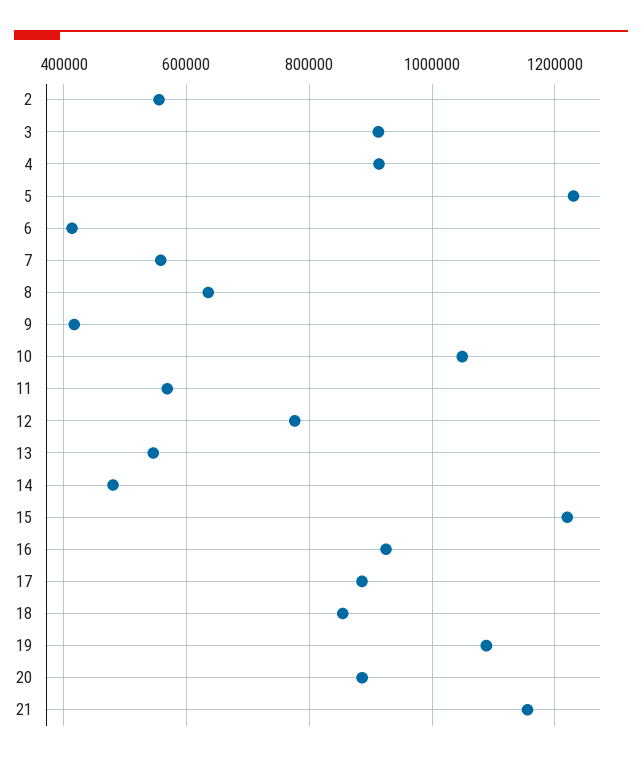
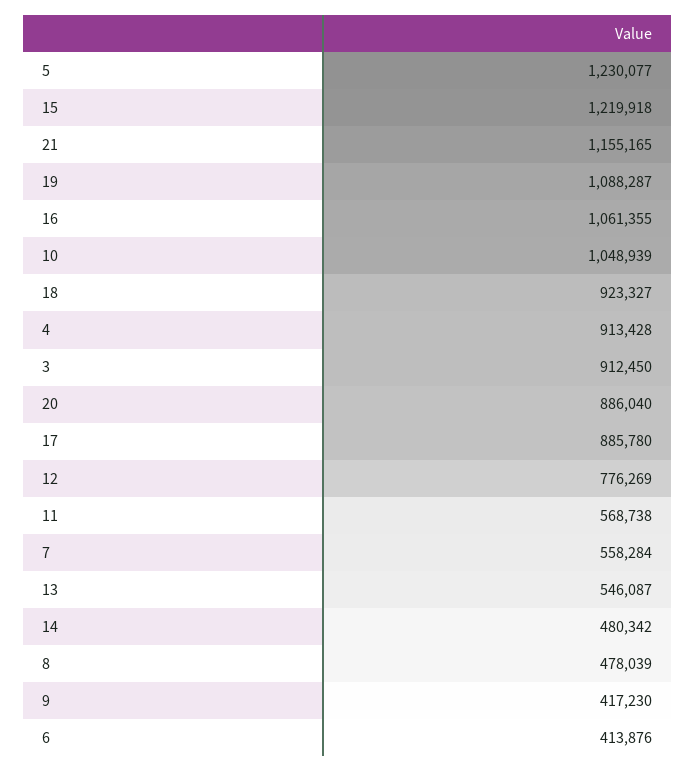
2: 560000 -> none
8: 640000 -> 478039
16: 920000 -> 1061355
18: 860000 -> 923327

